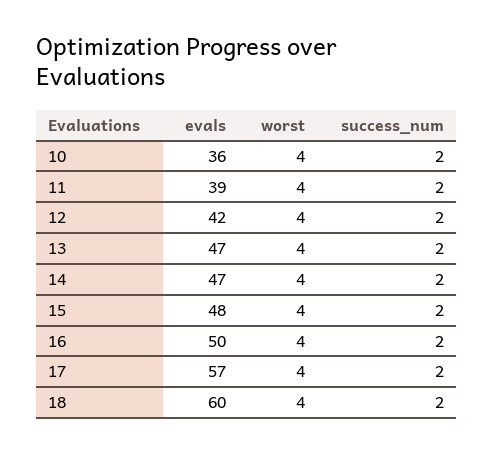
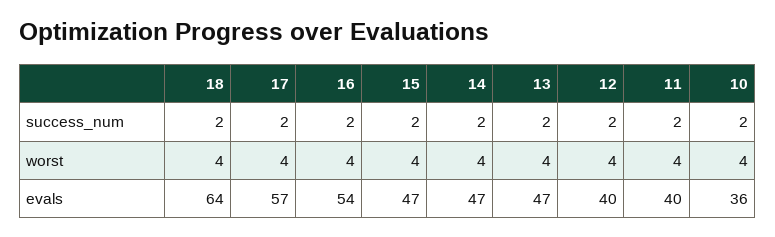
evals, 11: 39 -> 40
evals, 12: 42 -> 40
evals, 15: 48 -> 47
evals, 16: 50 -> 54
evals, 18: 60 -> 64

